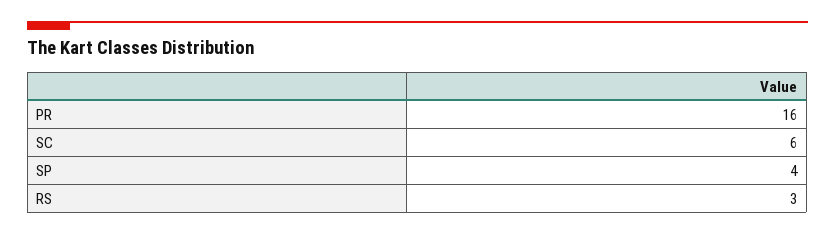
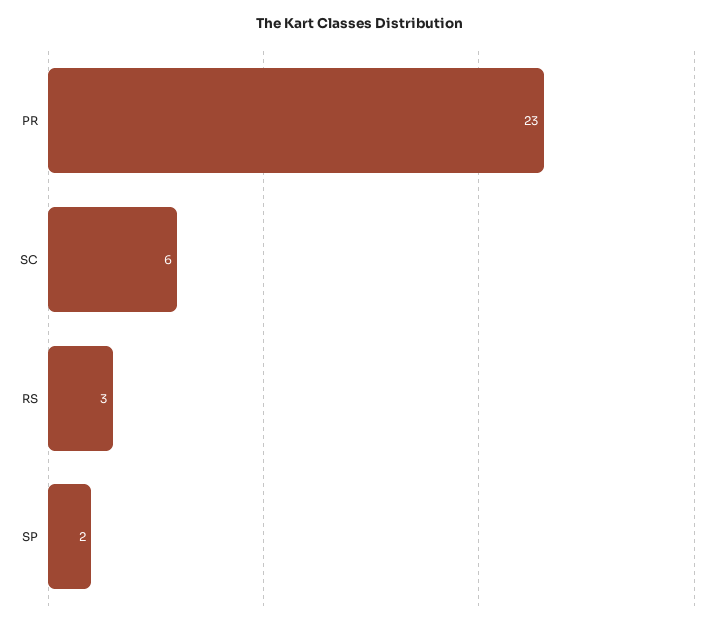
PR: 16 -> 23
SP: 4 -> 2

